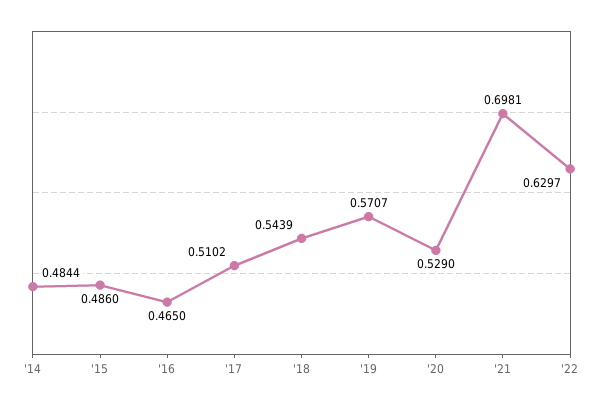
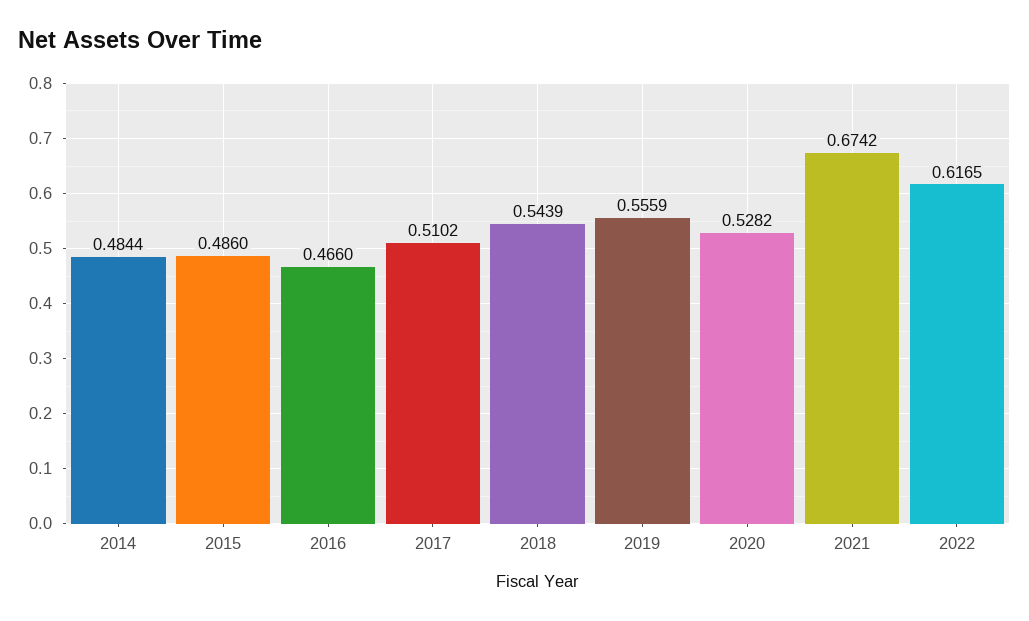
'16: 0.465 -> 0.466
'19: 0.5707 -> 0.5559
'20: 0.529 -> 0.5282
'21: 0.6981 -> 0.6742
'22: 0.6297 -> 0.6165

